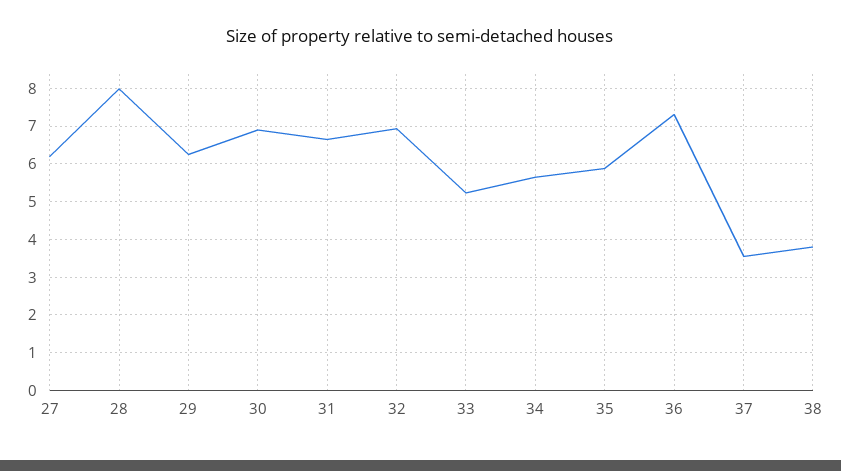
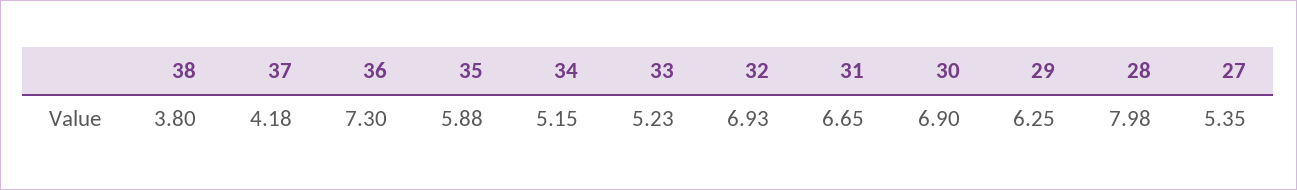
27: 6.2 -> 5.35
34: 5.6 -> 5.15
37: 3.6 -> 4.18

